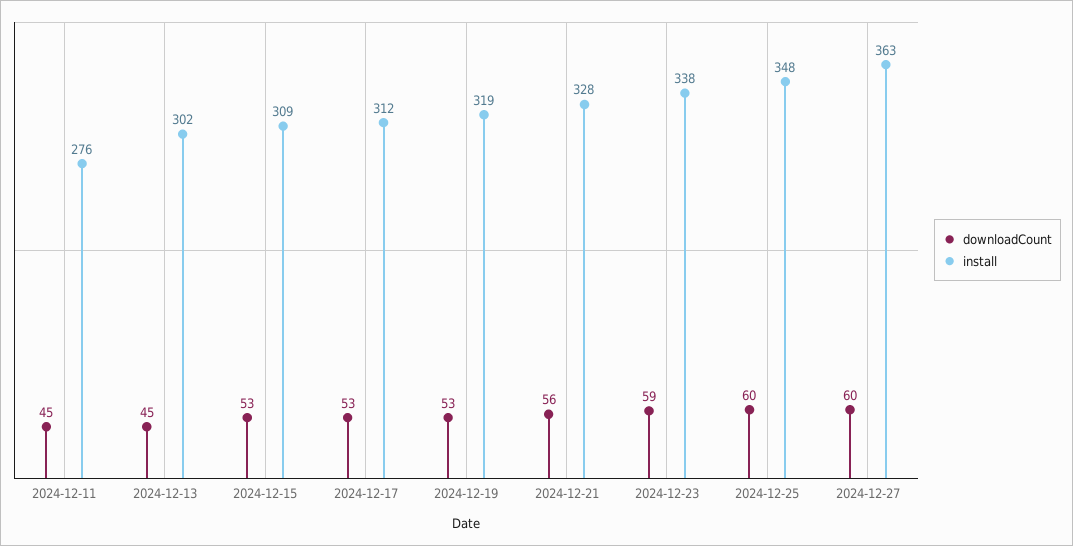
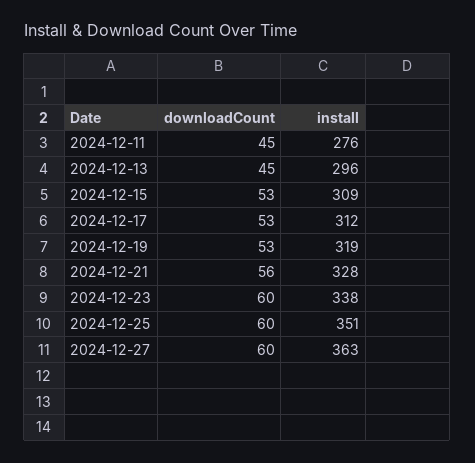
install, 2024-12-13: 302 -> 296
downloadCount, 2024-12-23: 59 -> 60
install, 2024-12-25: 348 -> 351

